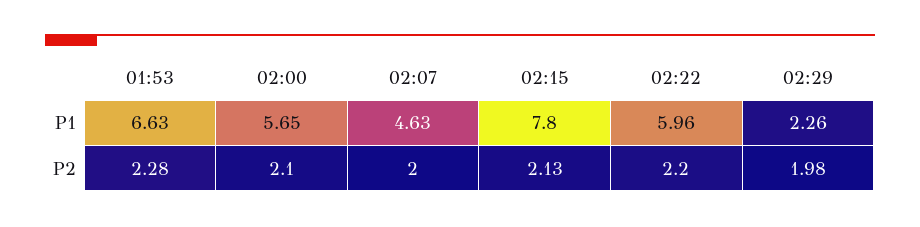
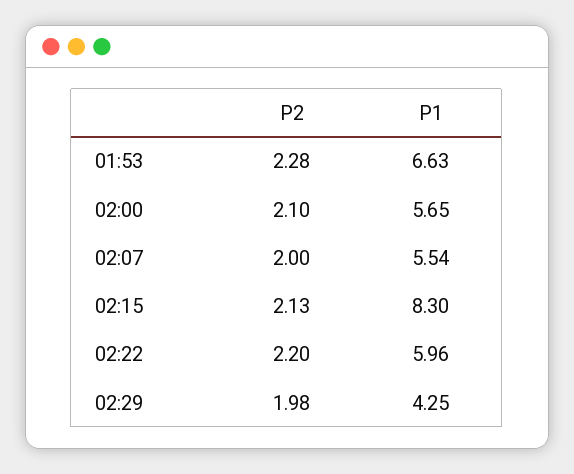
02:07, P1: 4.63 -> 5.54
02:15, P1: 7.8 -> 8.3
02:29, P1: 2.26 -> 4.25

